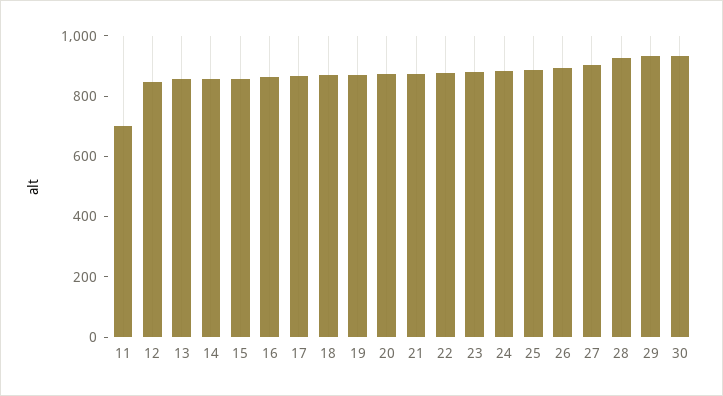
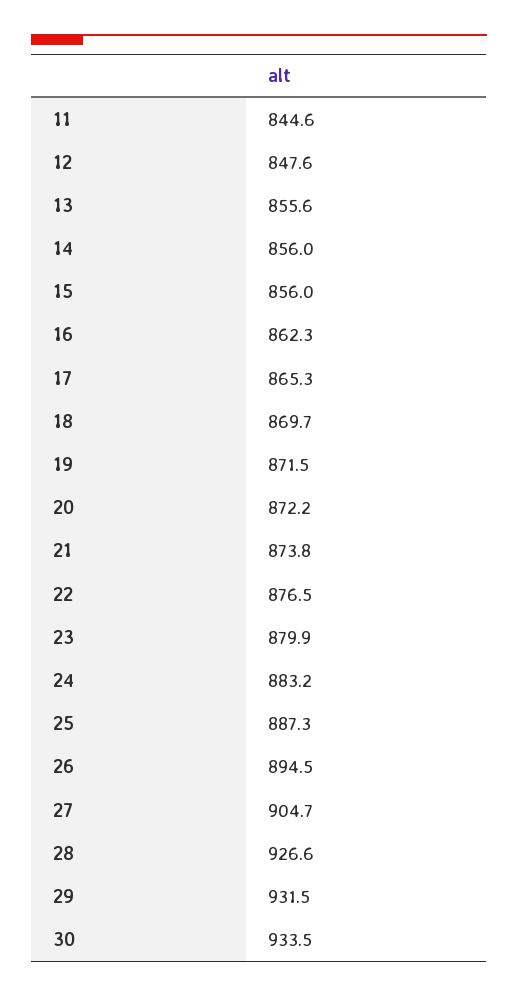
11: 700 -> 844.6

